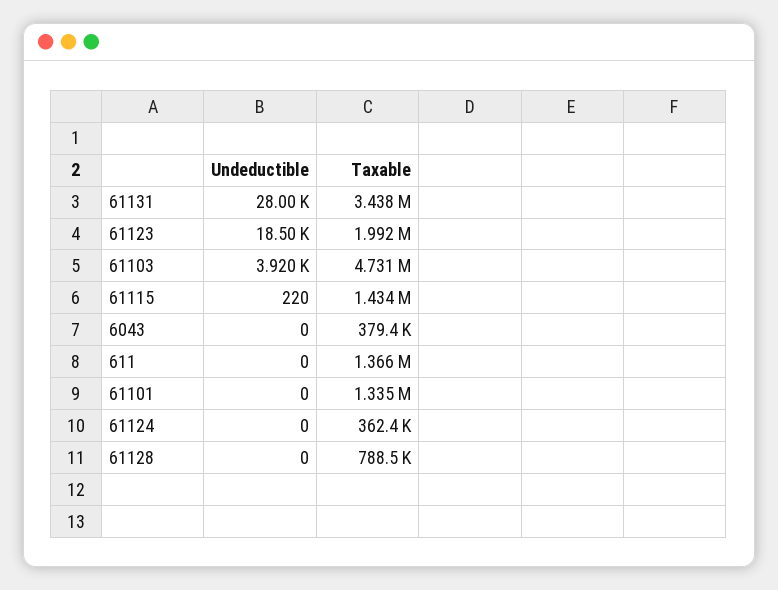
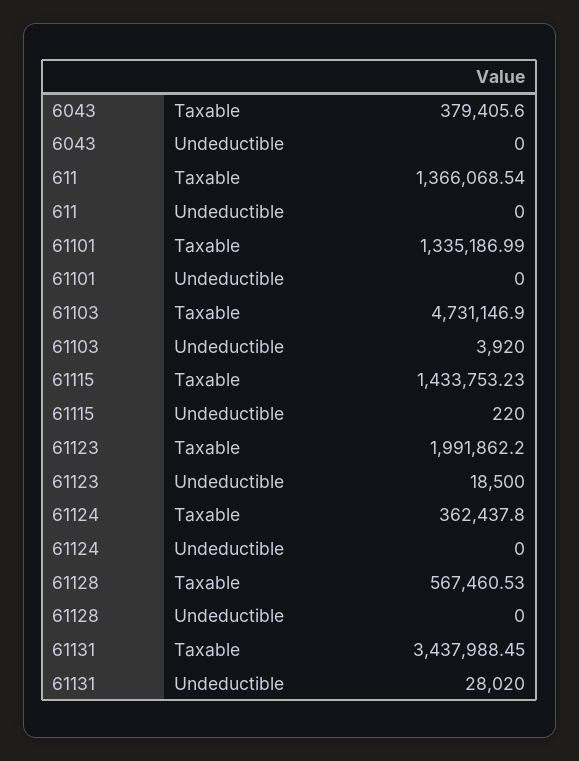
Undeductible, 61131: 28000 -> 28020
Taxable, 61128: 788500 -> 567460.53

